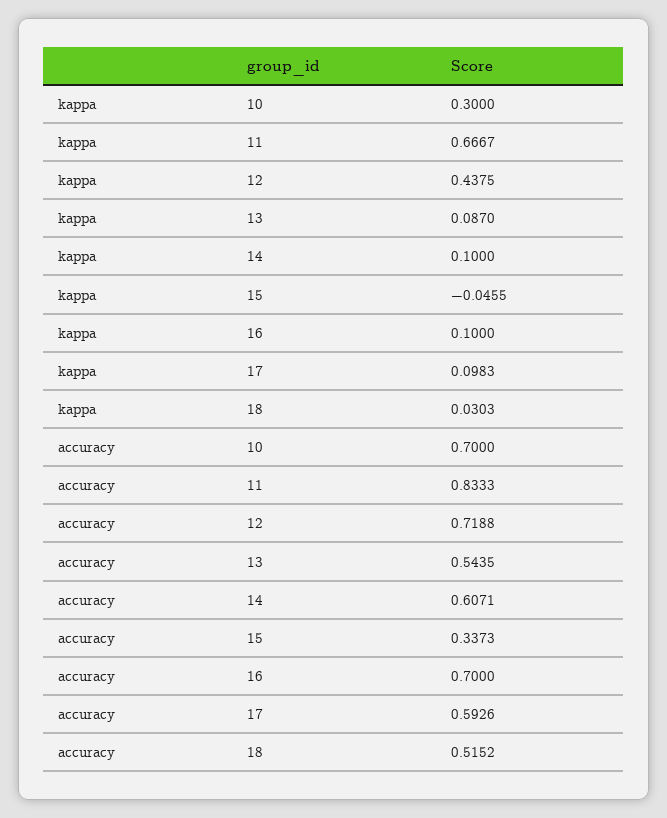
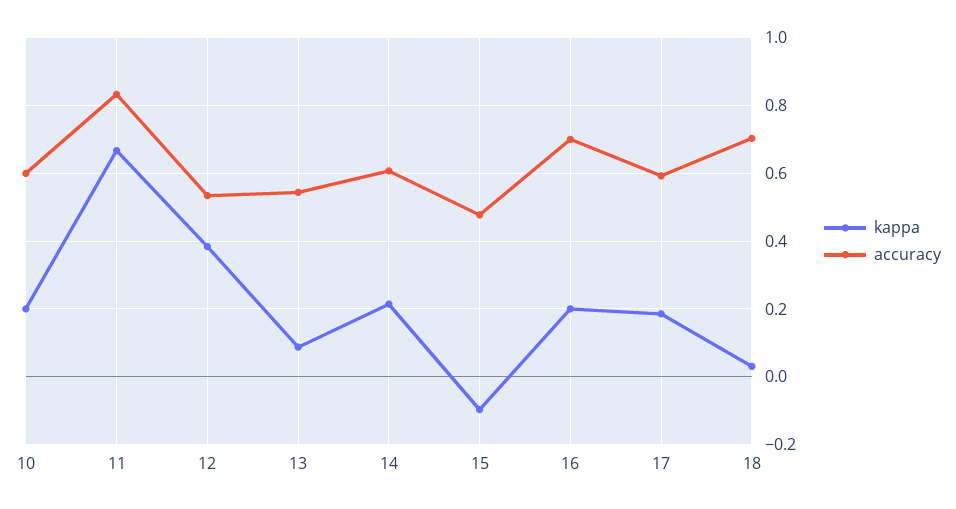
kappa, 10: 0.3 -> 0.2
kappa, 12: 0.4375 -> 0.38
kappa, 14: 0.1 -> 0.22
kappa, 15: -0.0455 -> -0.1
kappa, 16: 0.1 -> 0.2
kappa, 17: 0.0983 -> 0.18
accuracy, 10: 0.7 -> 0.6
accuracy, 12: 0.7188 -> 0.54
accuracy, 15: 0.3373 -> 0.48
accuracy, 18: 0.5152 -> 0.7

